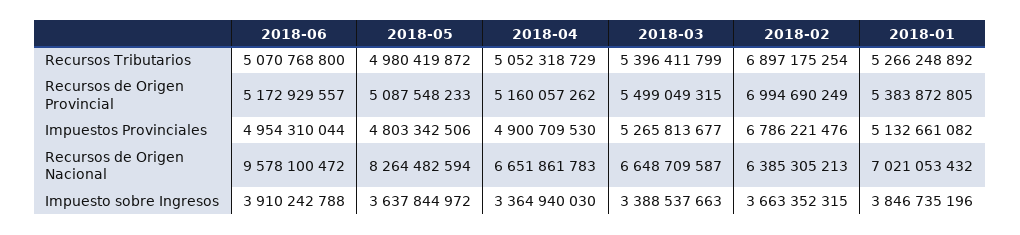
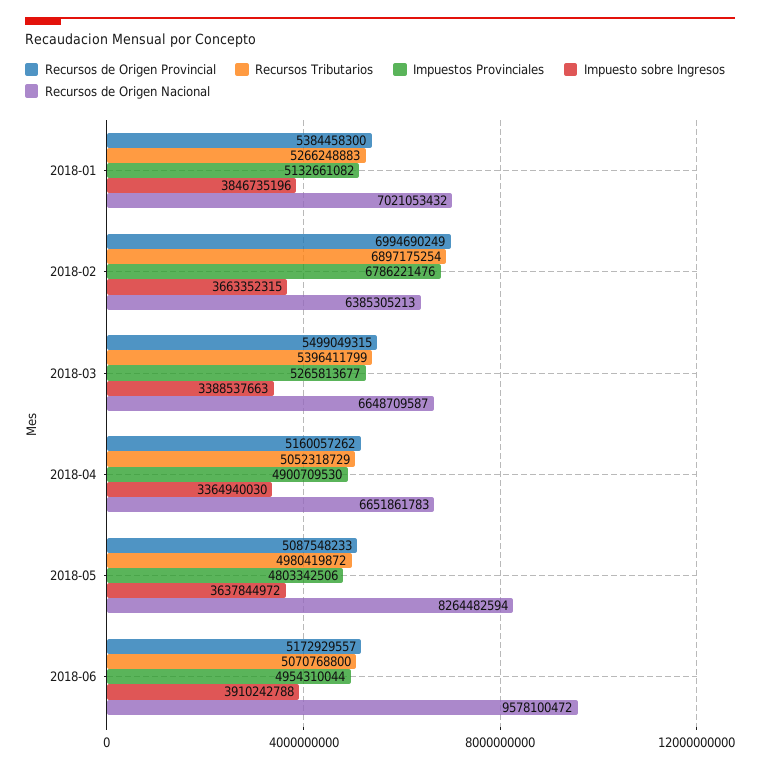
Recursos Tributarios, 2018-01: 5266248892 -> 5266248883
Recursos de Origen Provincial, 2018-01: 5383872805 -> 5384458300

